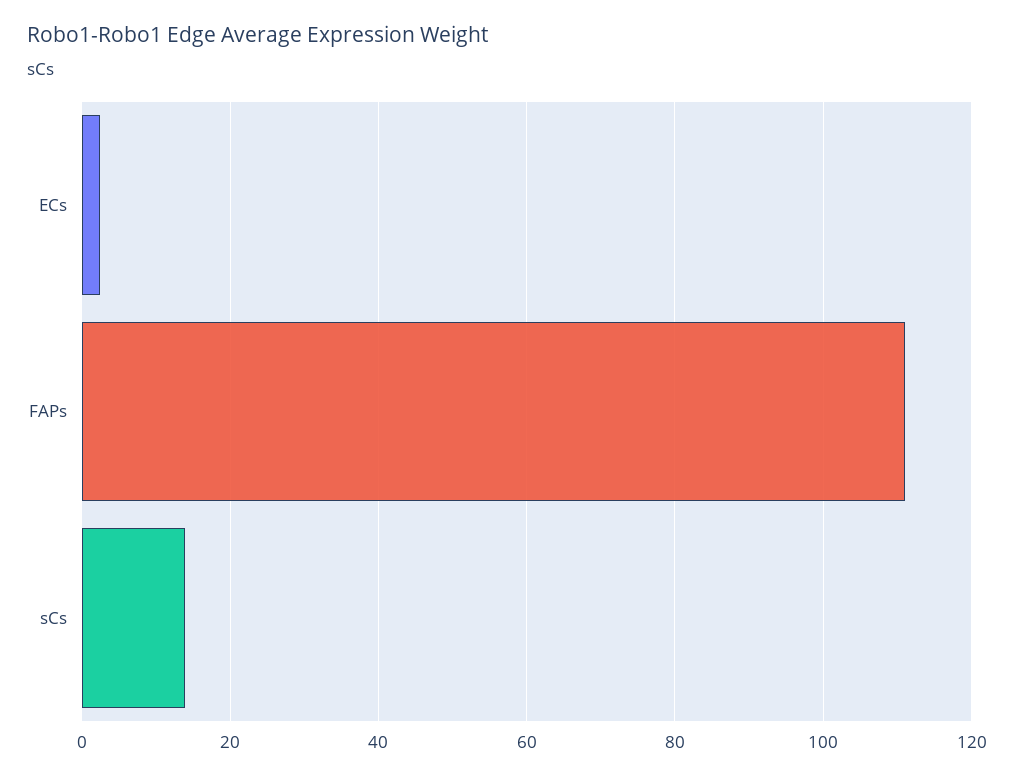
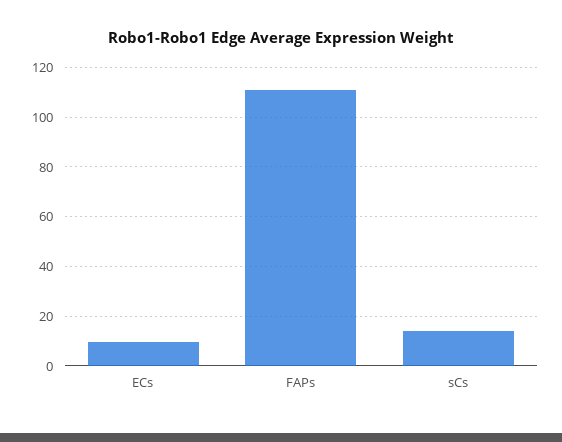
ECs: 2 -> 10

